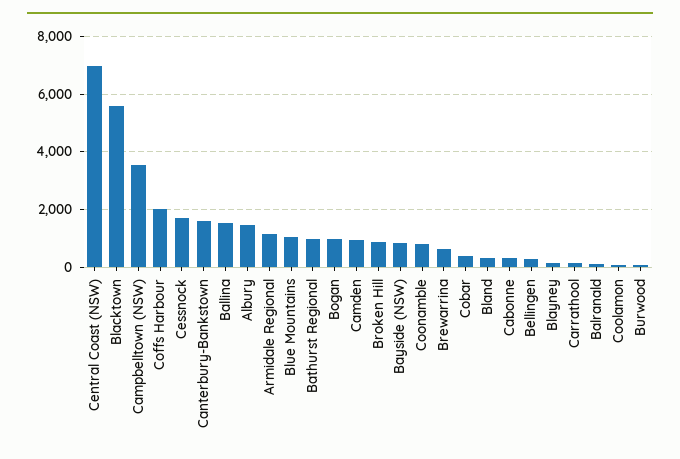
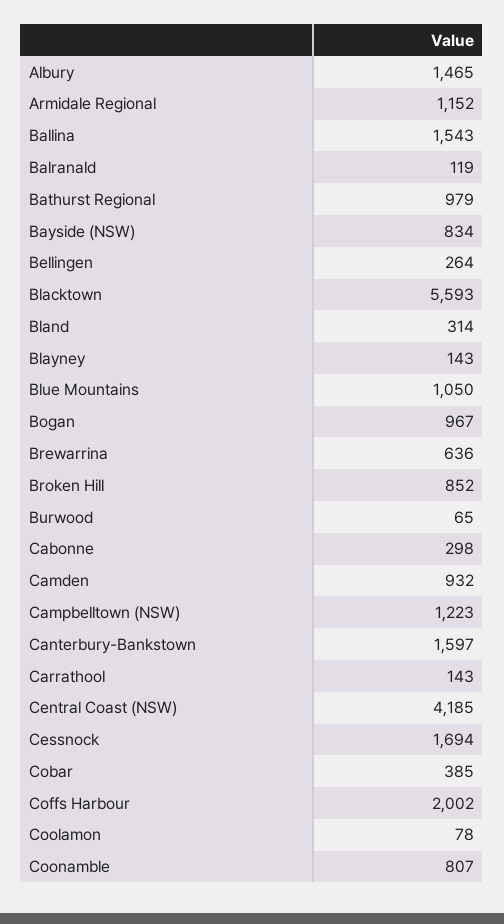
Central Coast (NSW): 7000 -> 4185
Campbelltown (NSW): 3500 -> 1223

